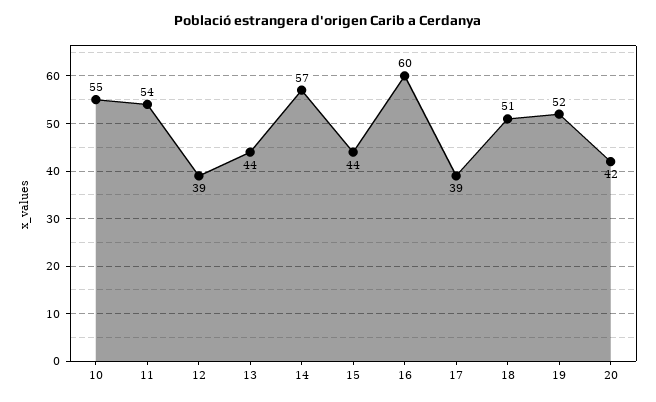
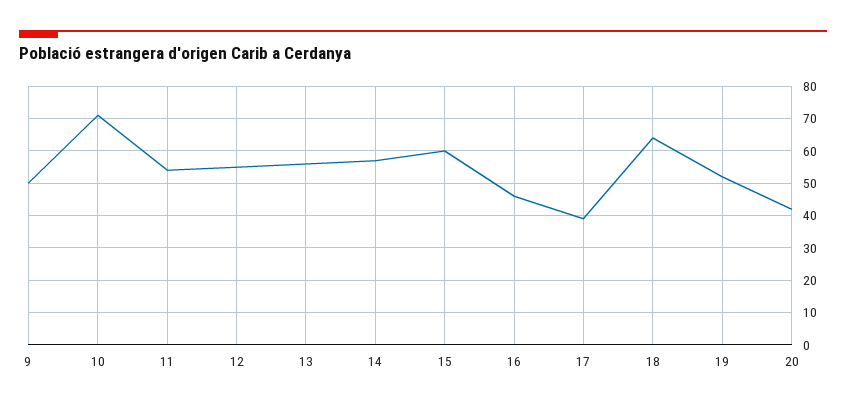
10: 55 -> 70
12: 39 -> 55
13: 44 -> 55
15: 44 -> 60
16: 60 -> 45
18: 51 -> 65
9: none -> 50

